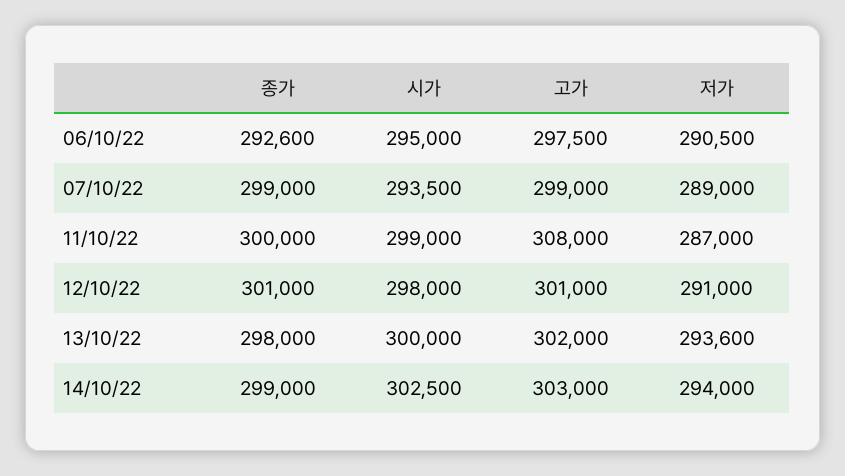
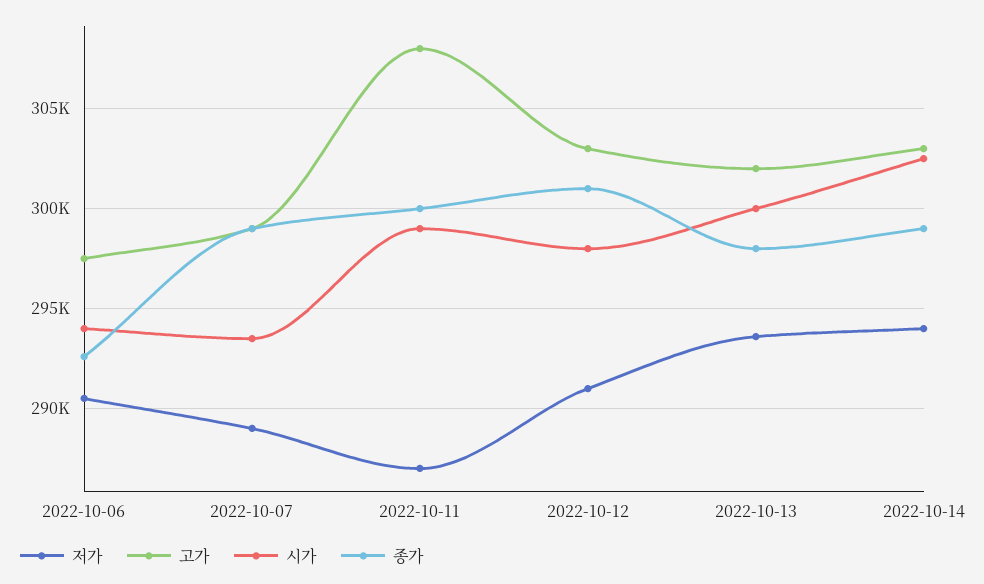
시가, 06/10/22: 295000 -> 294000
고가, 12/10/22: 301000 -> 303000

